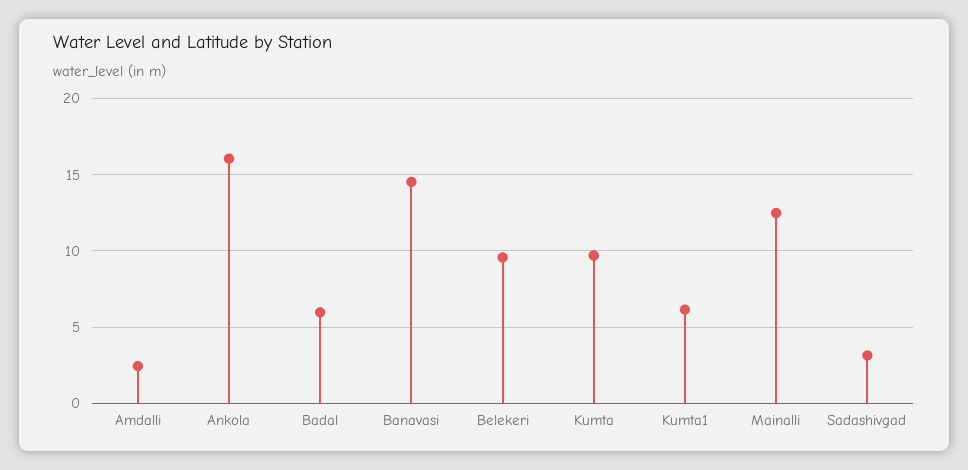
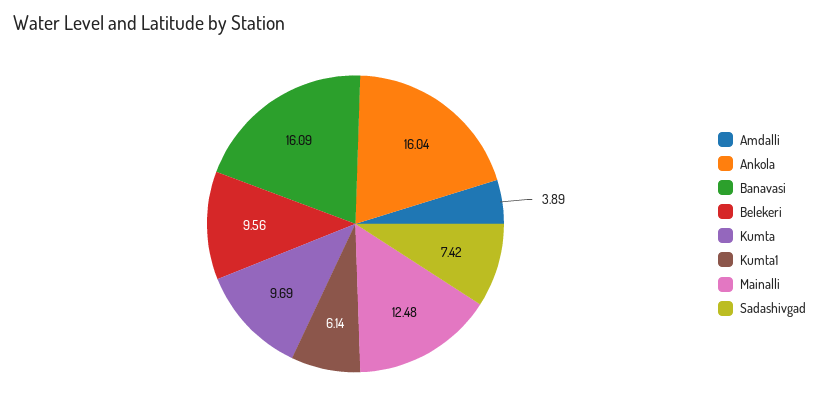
Amdalli: 2.5 -> 3.89
Badal: 6 -> none
Banavasi: 14.5 -> 16.09
Sadashivgad: 3 -> 7.42

